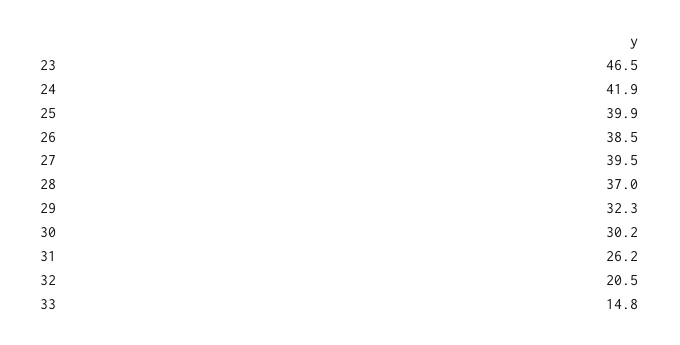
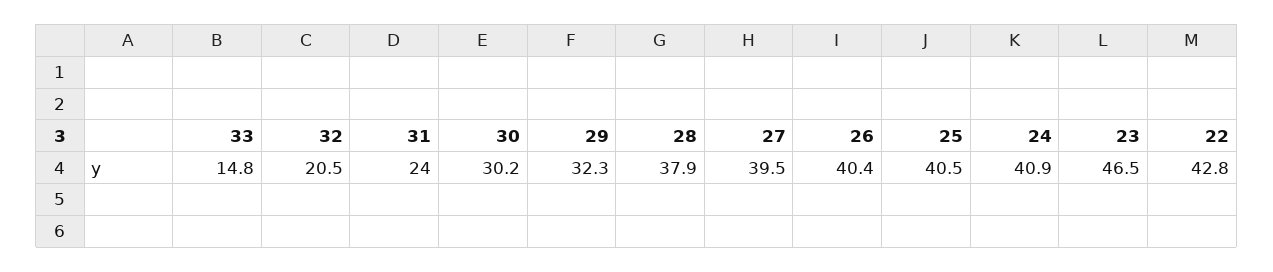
24: 41.9 -> 40.9
25: 39.9 -> 40.5
26: 38.5 -> 40.4
28: 37 -> 37.9
31: 26.2 -> 24
22: none -> 42.8

